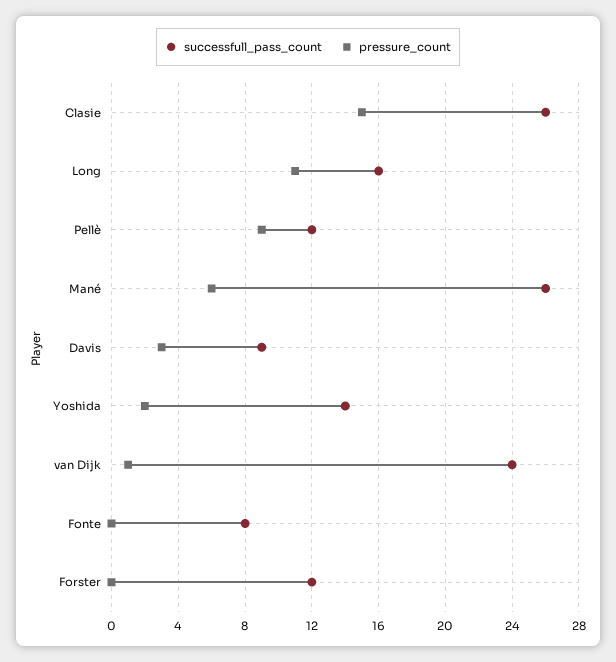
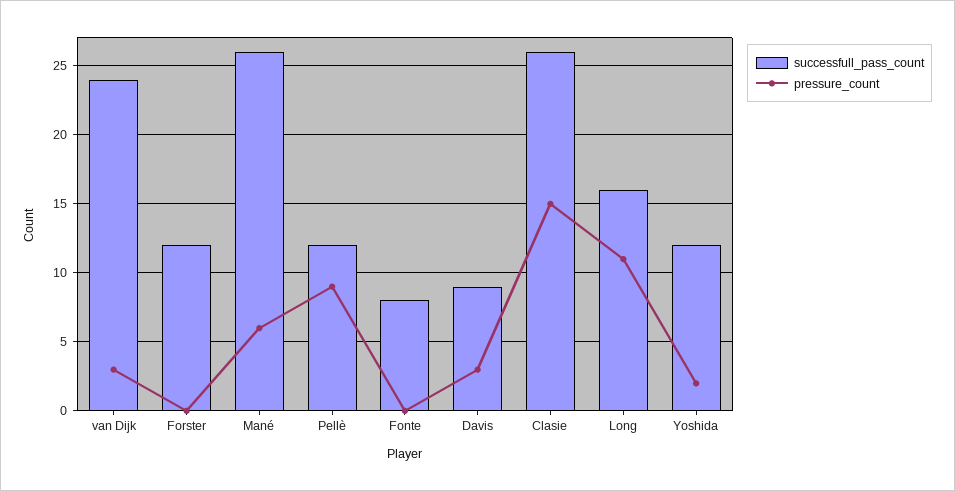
successfull_pass_count, Yoshida: 14 -> 12
pressure_count, van Dijk: 1 -> 3

